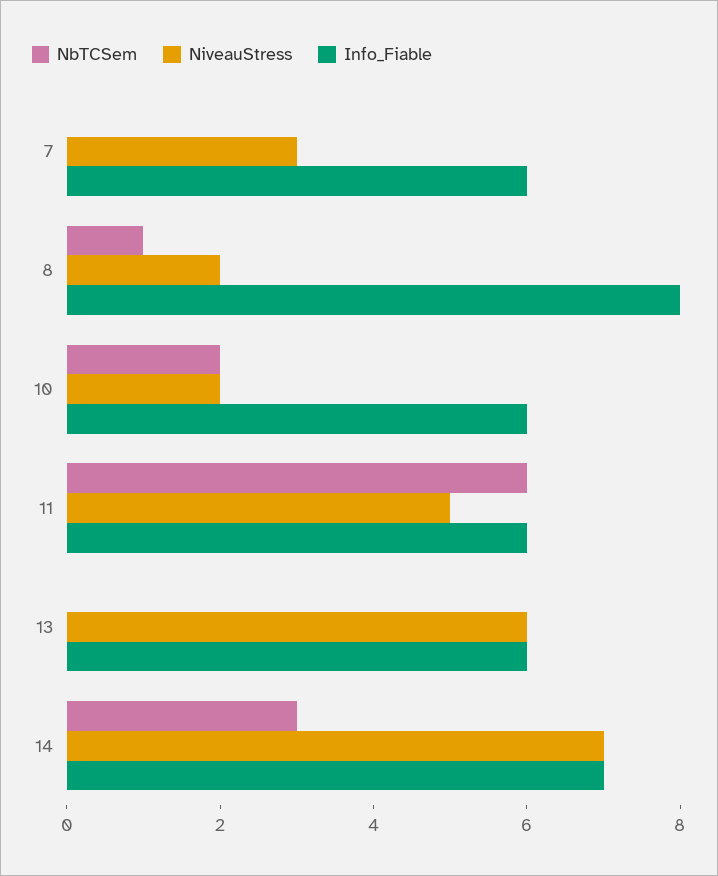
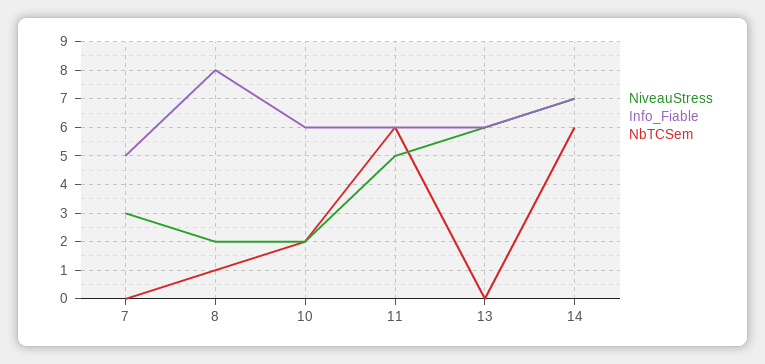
Info_Fiable, 7: 6 -> 5
NbTCSem, 14: 3 -> 6

